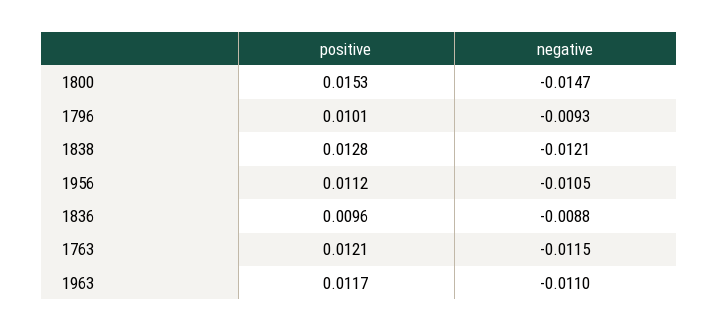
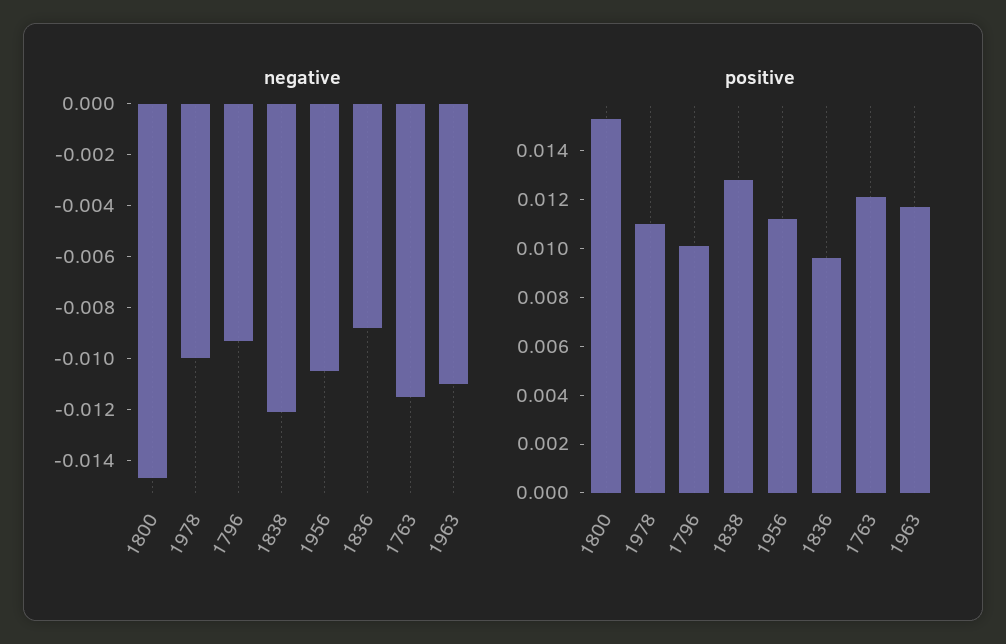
negative, 1978: none -> -0.01
positive, 1978: none -> 0.011

